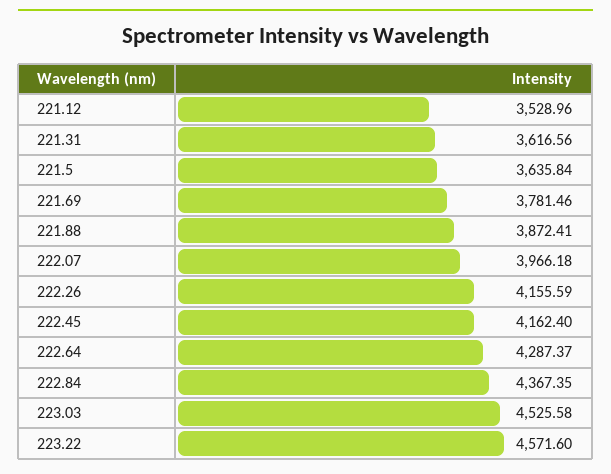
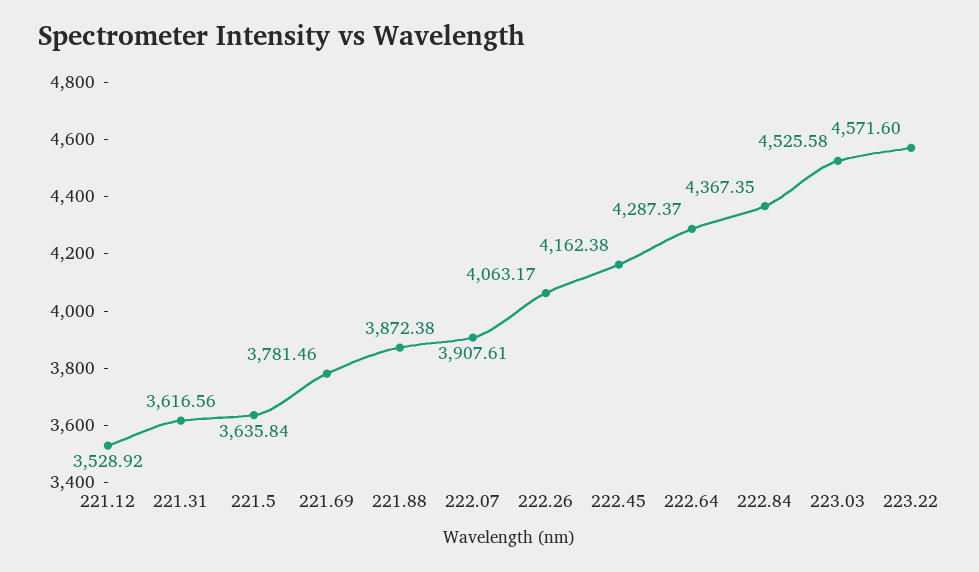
221.12: 3528.96 -> 3528.92
221.88: 3872.41 -> 3872.38
222.07: 3966.18 -> 3907.61
222.26: 4155.59 -> 4063.17
222.45: 4162.4 -> 4162.38

